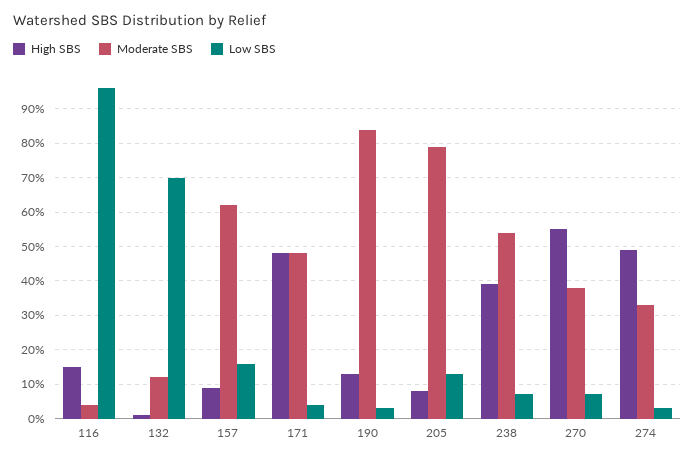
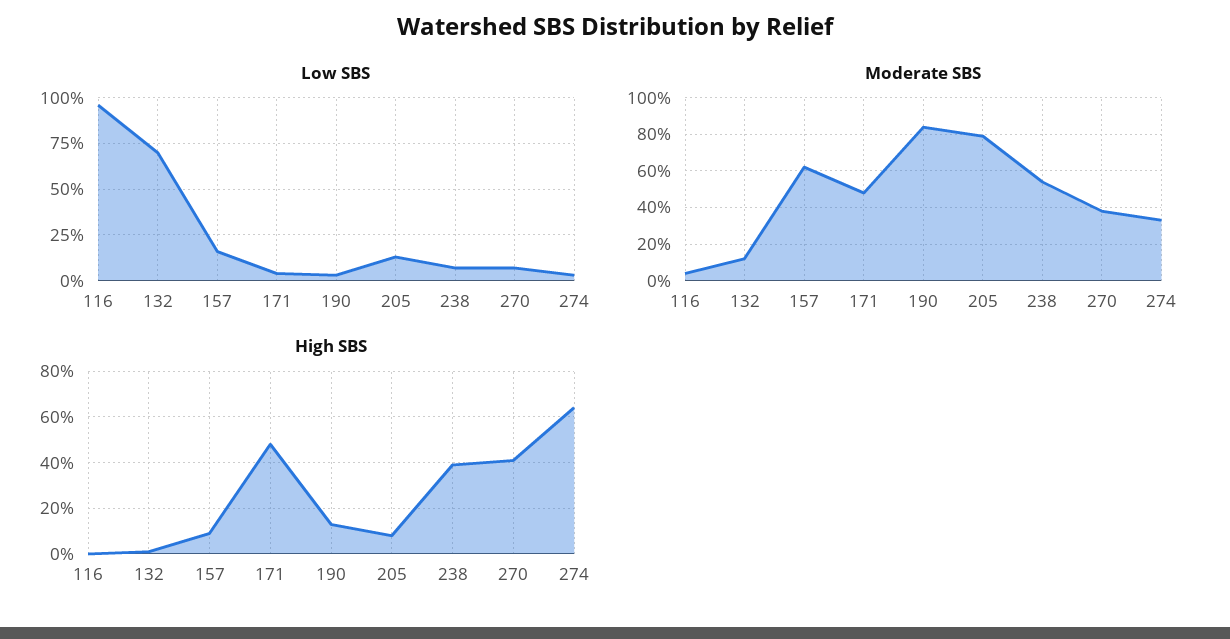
High SBS, 116: 15 -> 0
High SBS, 270: 55 -> 40
High SBS, 274: 50 -> 65

